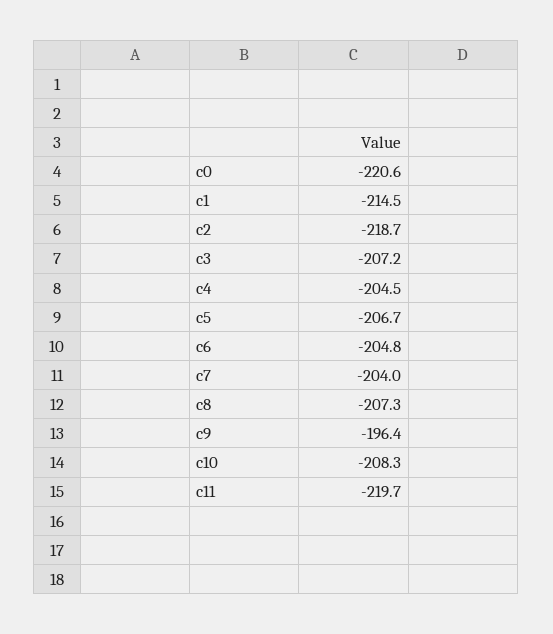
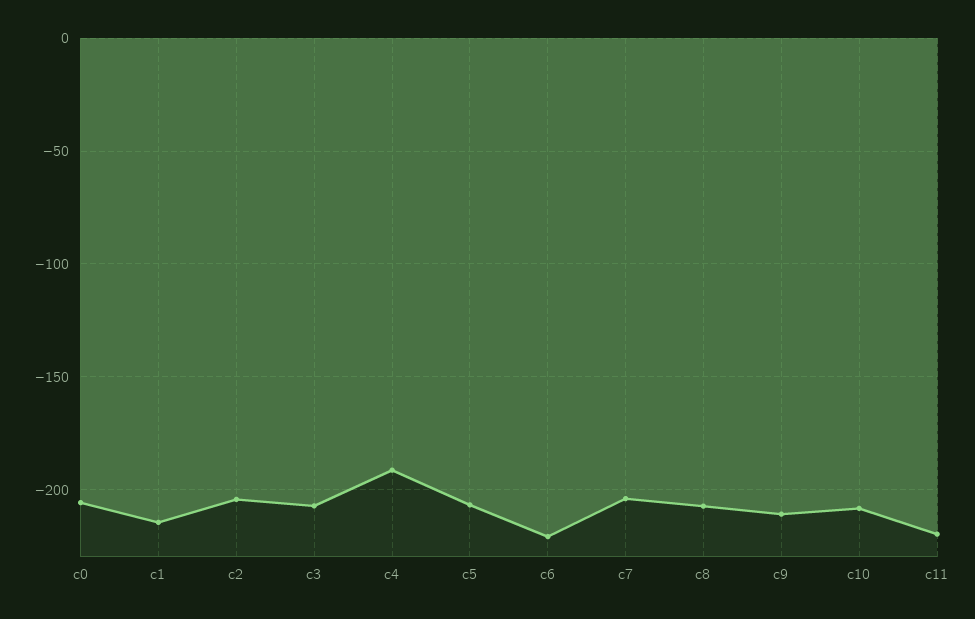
c0: -220.6 -> -205
c2: -218.7 -> -205
c4: -204.5 -> -190
c6: -204.8 -> -220
c9: -196.4 -> -210

